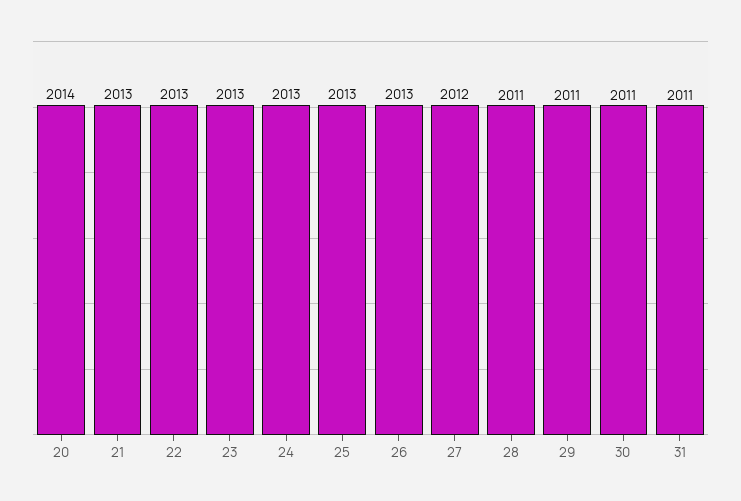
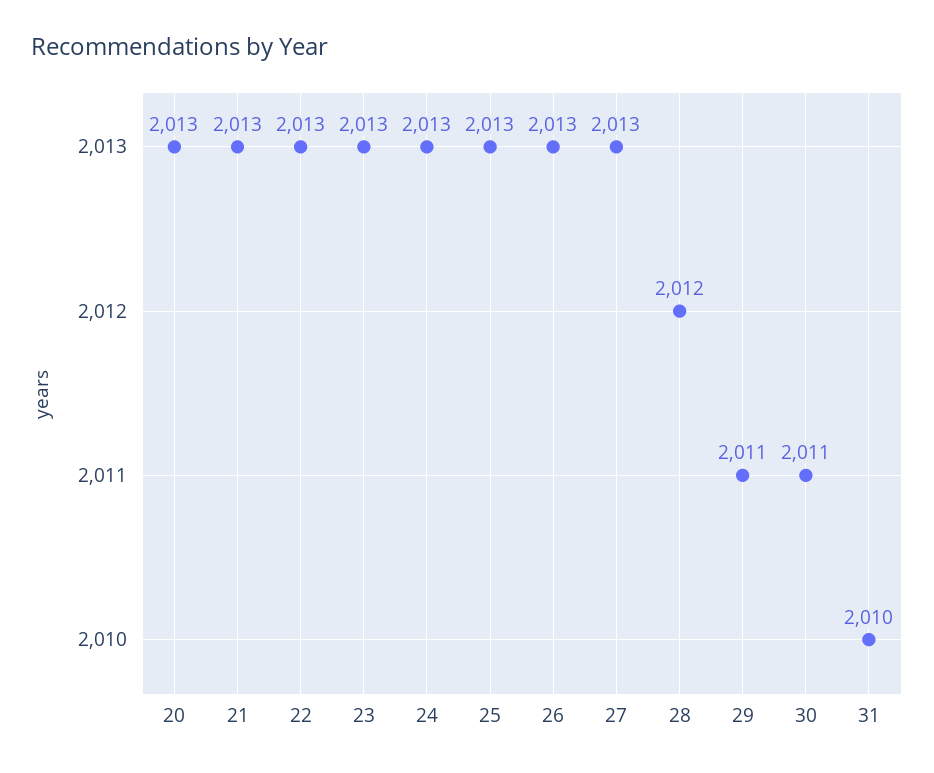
20: 2014 -> 2013
27: 2012 -> 2013
28: 2011 -> 2012
31: 2011 -> 2010

